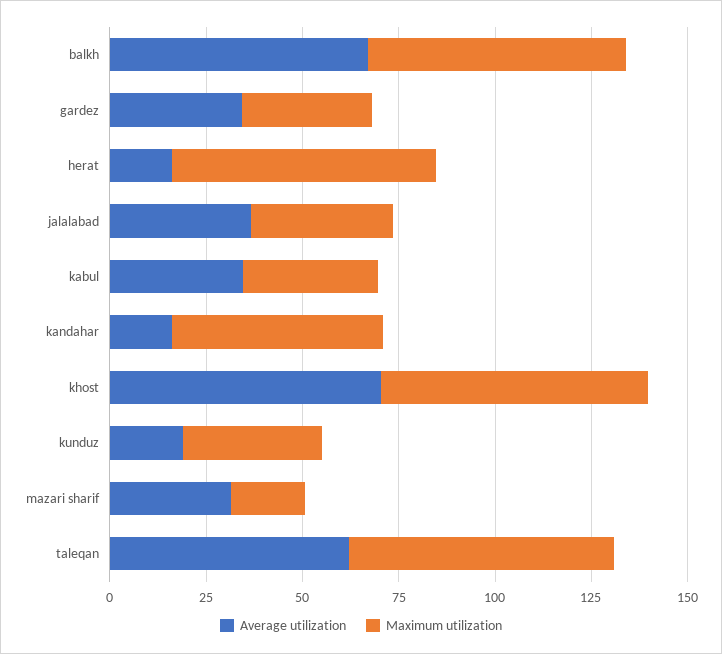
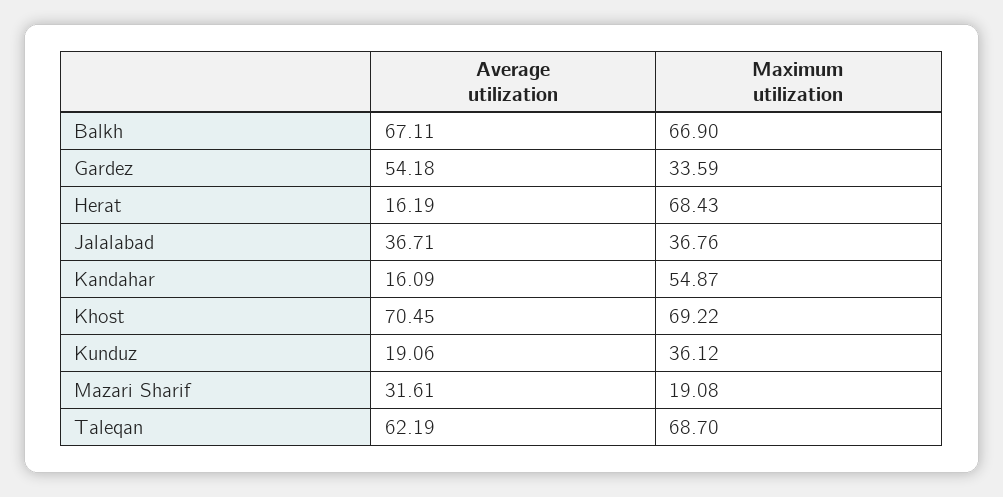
Average utilization, gardez: 35 -> 54.18
Average utilization, kabul: 35 -> none
Maximum utilization, kabul: 35 -> none

